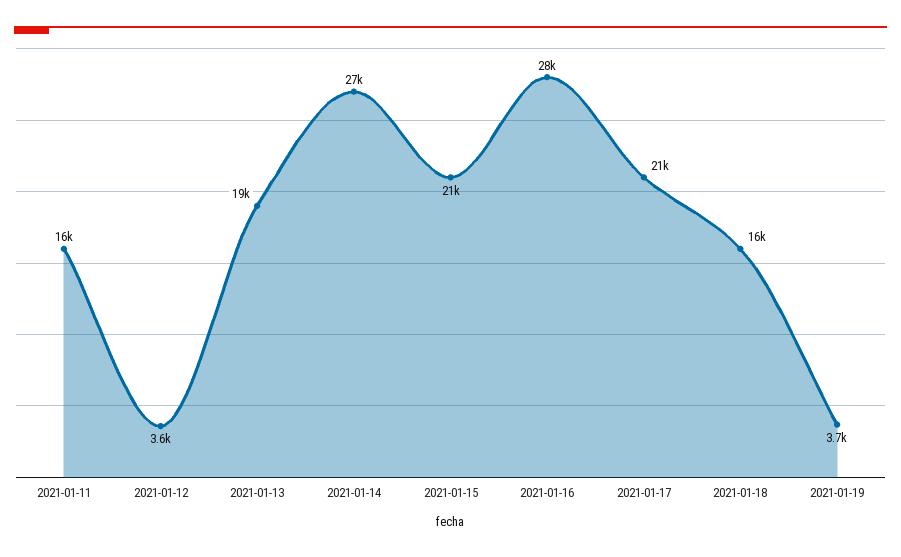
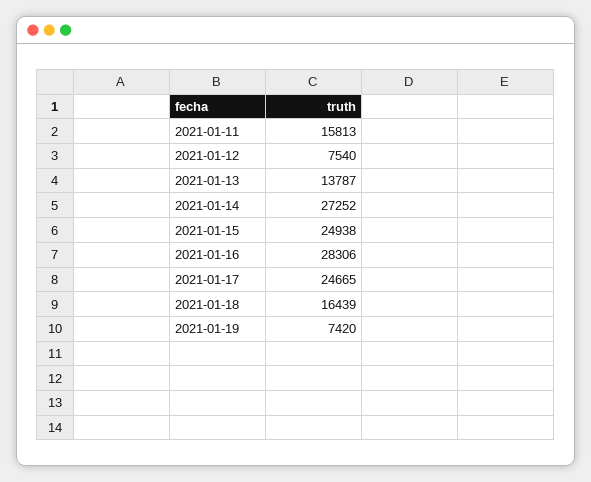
2021-01-12: 3600 -> 7540
2021-01-13: 19000 -> 13787
2021-01-15: 21000 -> 24938
2021-01-17: 21000 -> 24665
2021-01-19: 3700 -> 7420

